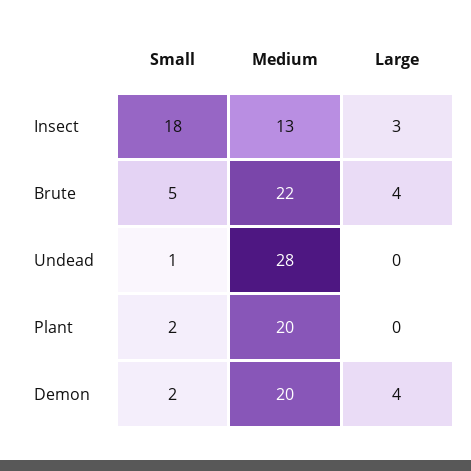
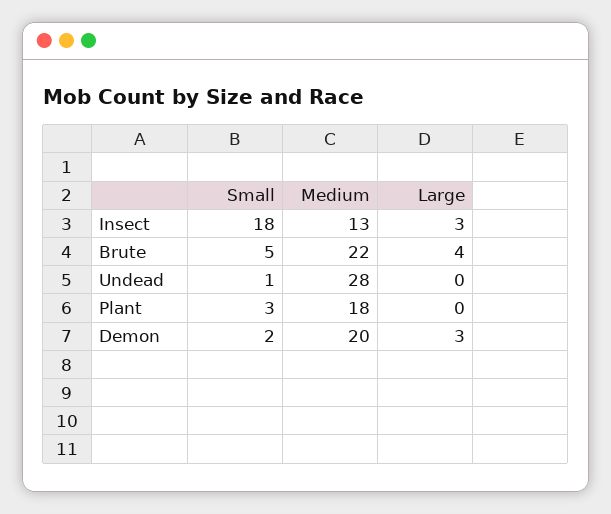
Small, Plant: 2 -> 3
Medium, Plant: 20 -> 18
Large, Demon: 4 -> 3

